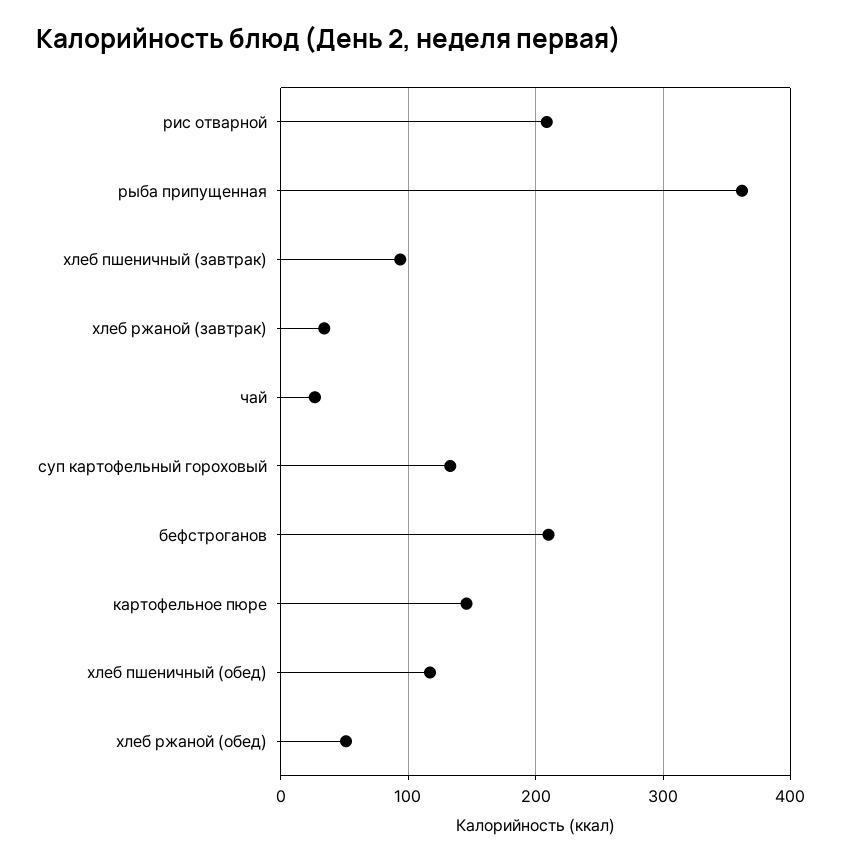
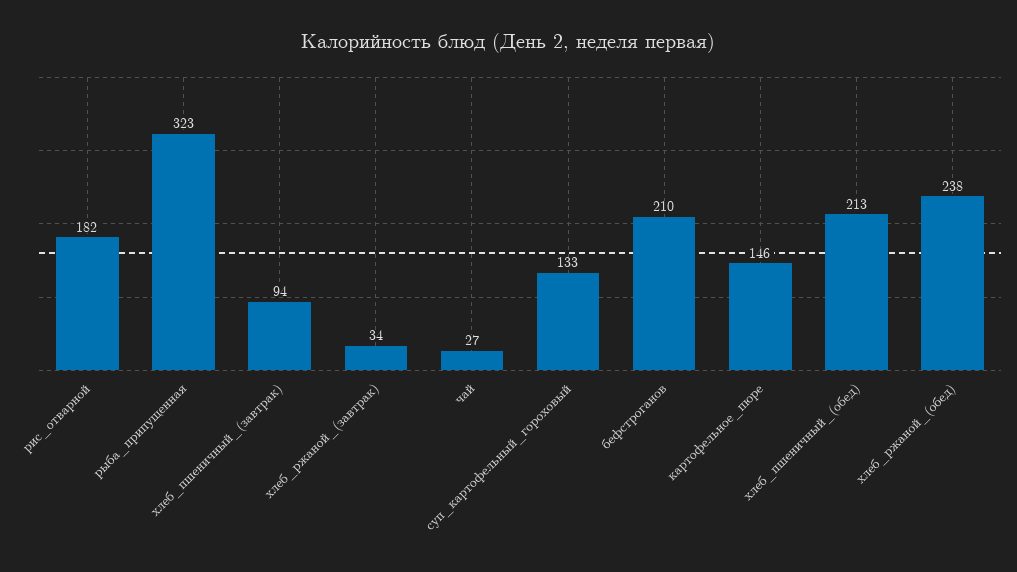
рис отварной: 210 -> 182
рыба припущенная: 360 -> 323
хлеб пшеничный (обед): 120 -> 213
хлеб ржаной (обед): 50 -> 238

